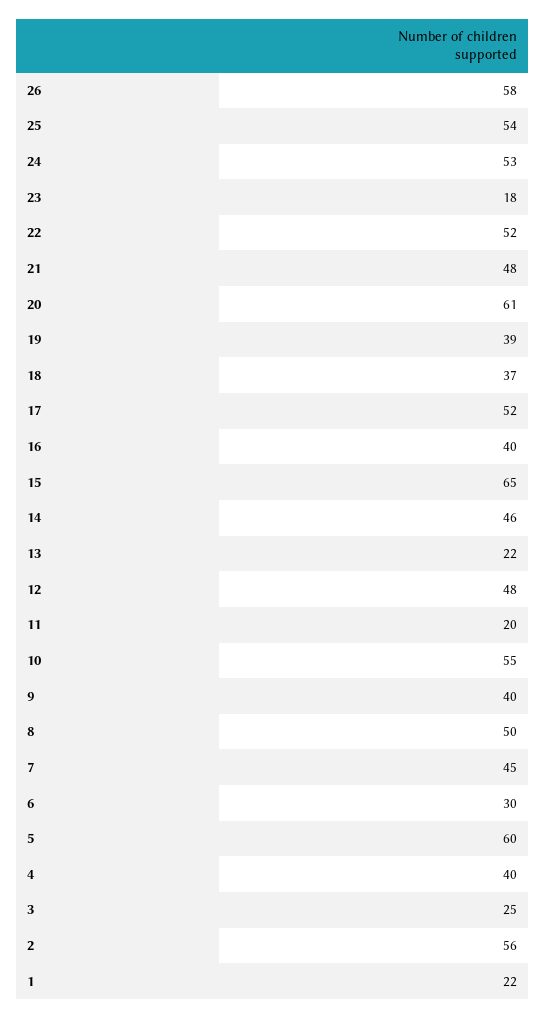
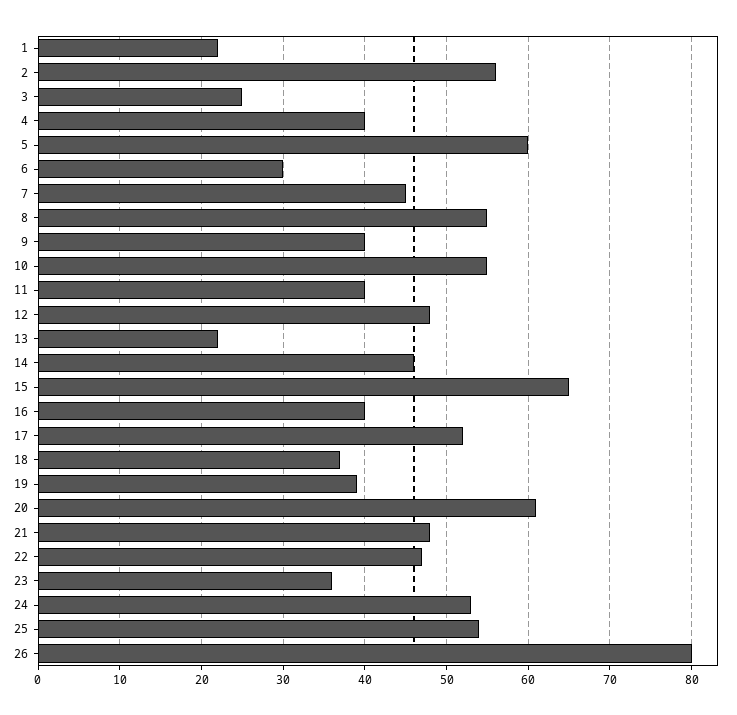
26: 58 -> 80
23: 18 -> 36
22: 52 -> 47
11: 20 -> 40
8: 50 -> 55

